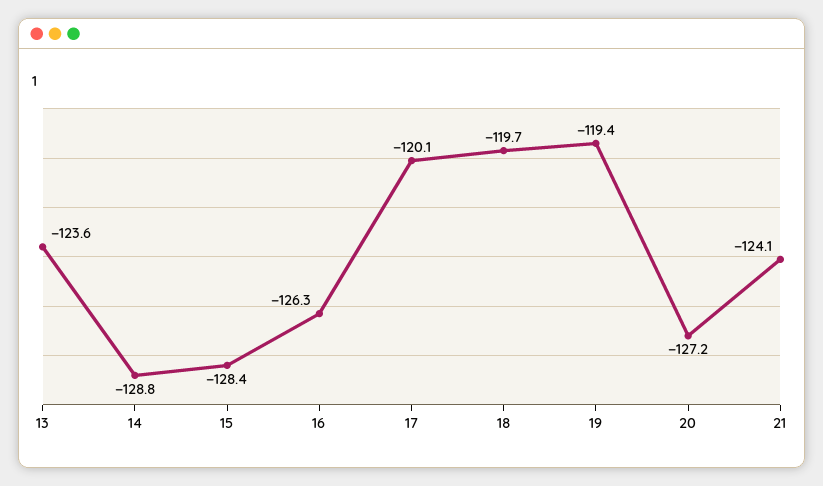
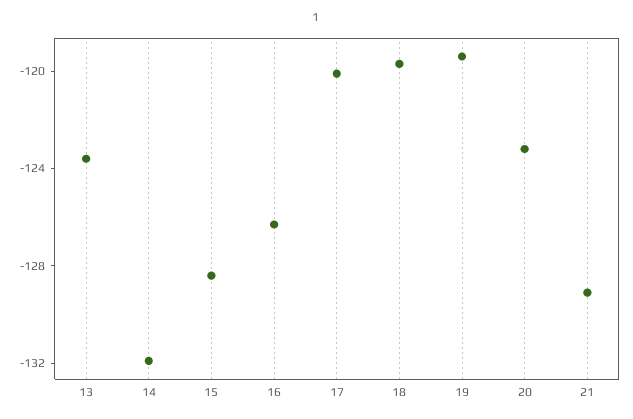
14: -128.8 -> -132
20: -127.2 -> -123
21: -124.1 -> -129

